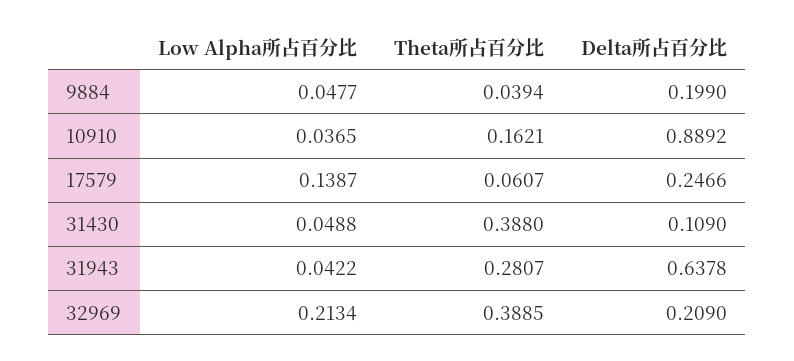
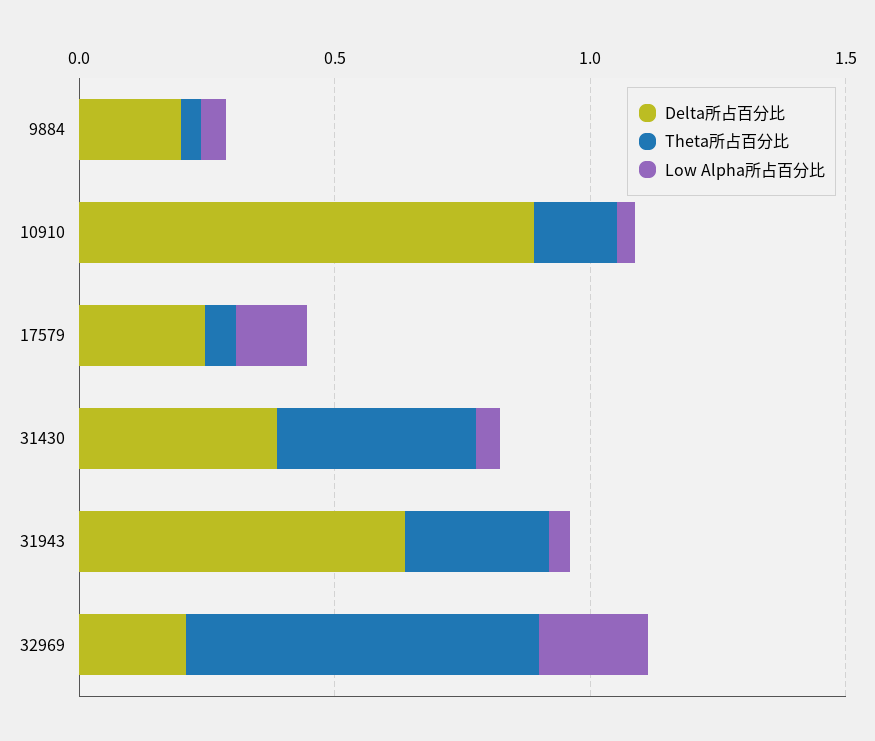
Delta所占百分比, 31430: 0.109 -> 0.4
Theta所占百分比, 32969: 0.3885 -> 0.7

